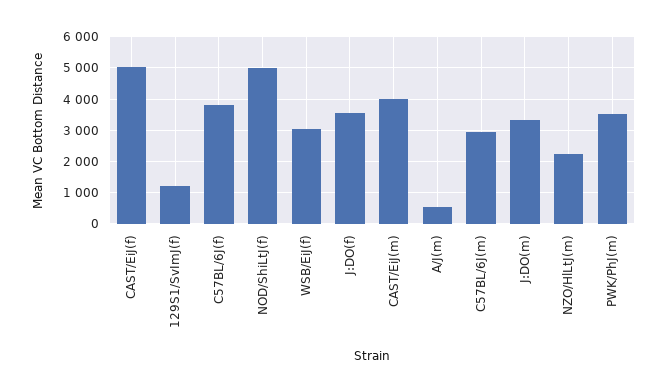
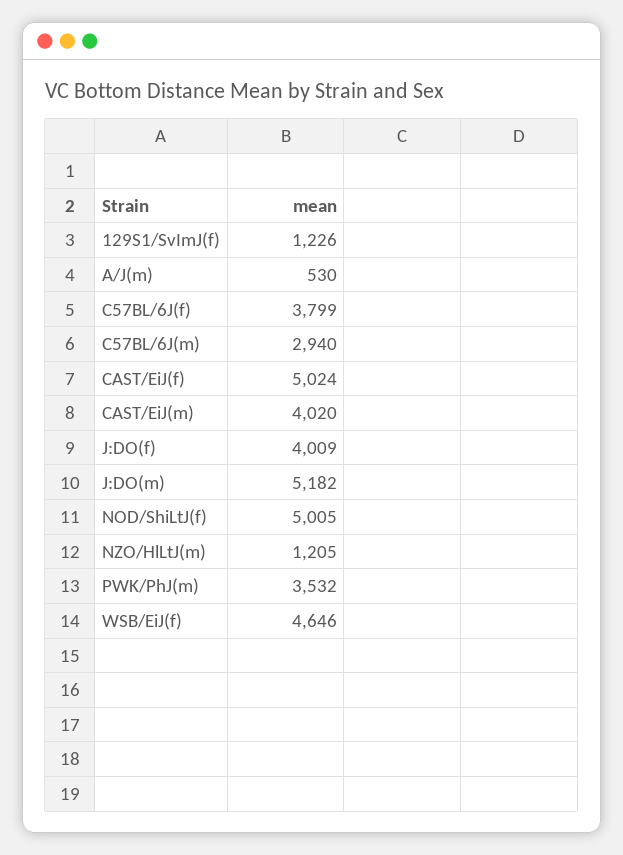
WSB/EiJ(f): 3000 -> 4646
J:DO(f): 3600 -> 4009
J:DO(m): 3400 -> 5182
NZO/HlLtJ(m): 2200 -> 1205

